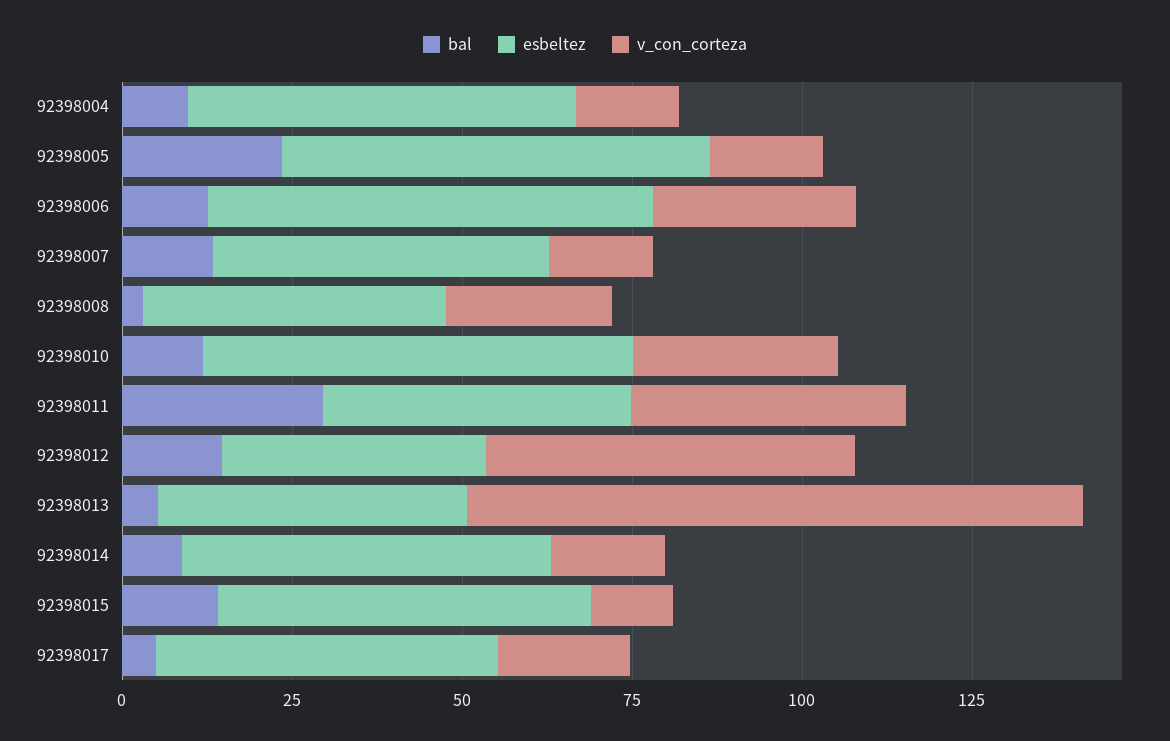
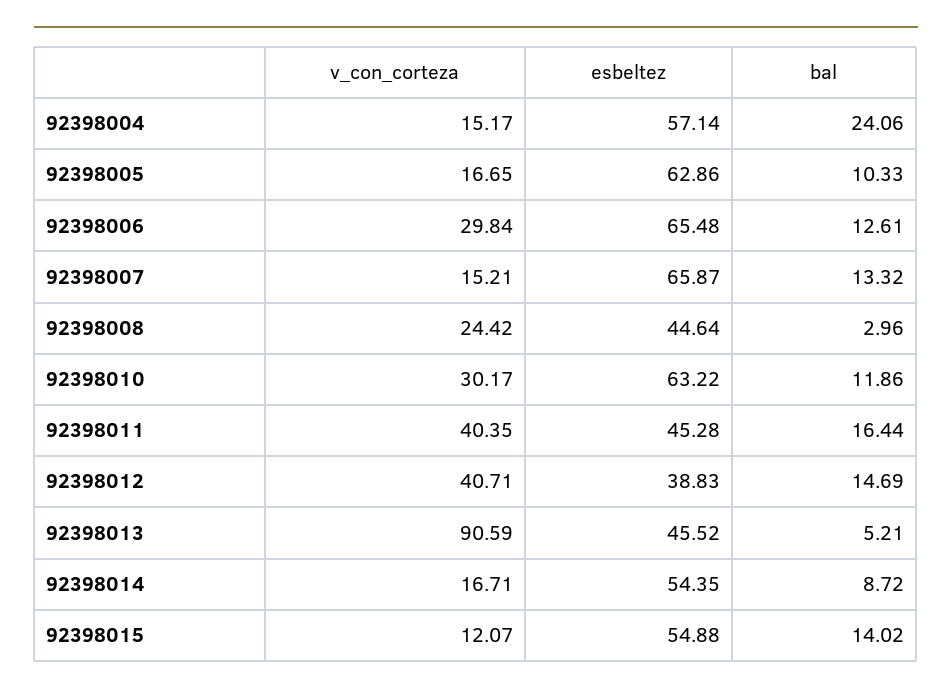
bal, 92398004: 10 -> 24.06
bal, 92398005: 25 -> 10.33
esbeltez, 92398007: 50 -> 65.87
bal, 92398011: 30 -> 16.44
v_con_corteza, 92398012: 55 -> 40.71
bal, 92398017: 5 -> none
esbeltez, 92398017: 50 -> none
v_con_corteza, 92398017: 20 -> none

